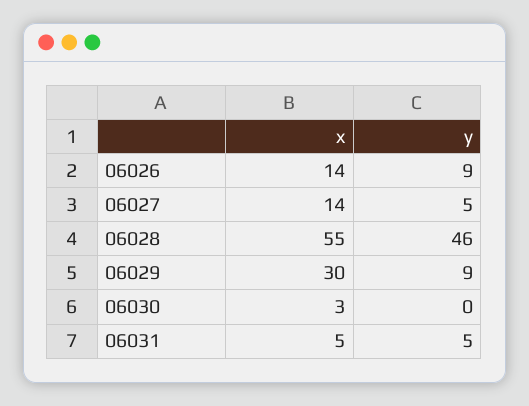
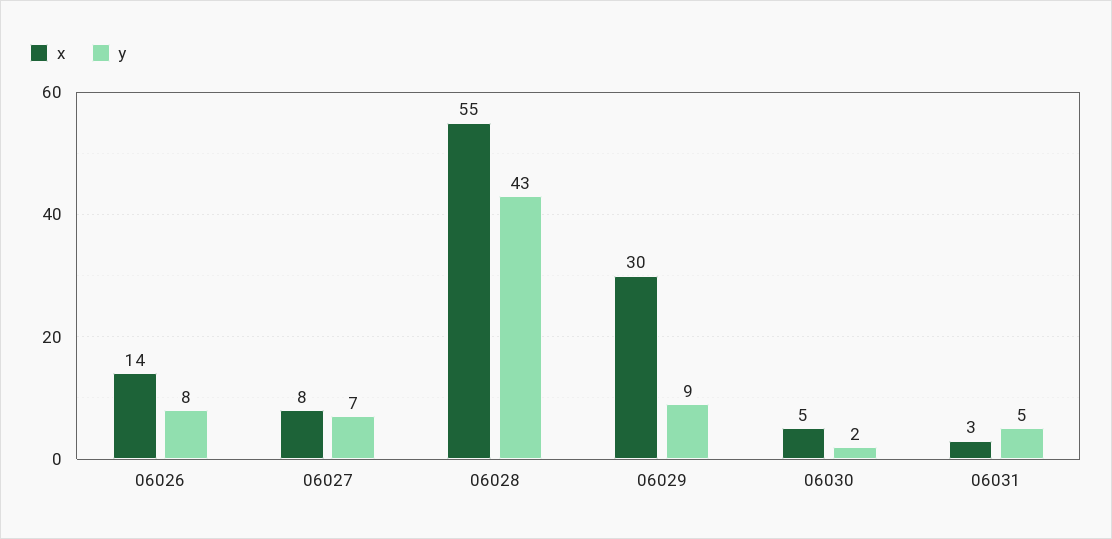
y, 06026: 9 -> 8
x, 06027: 14 -> 8
y, 06027: 5 -> 7
y, 06028: 46 -> 43
x, 06030: 3 -> 5
y, 06030: 0 -> 2
x, 06031: 5 -> 3

